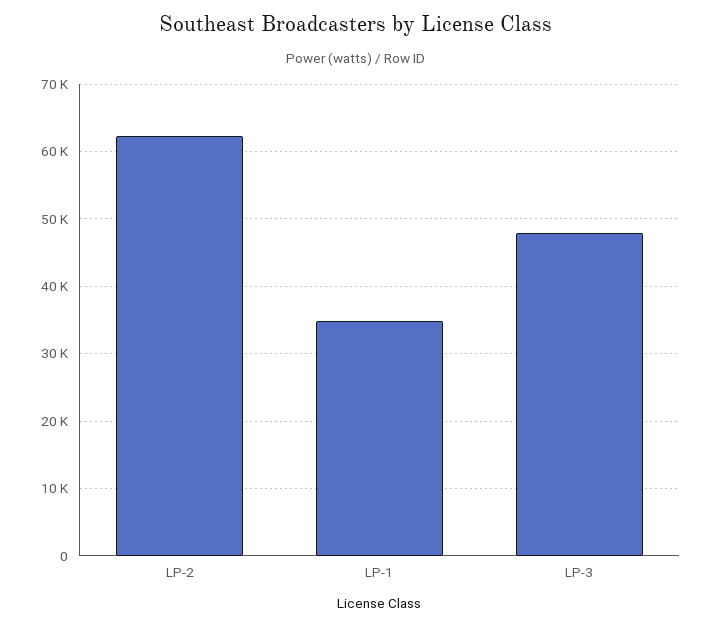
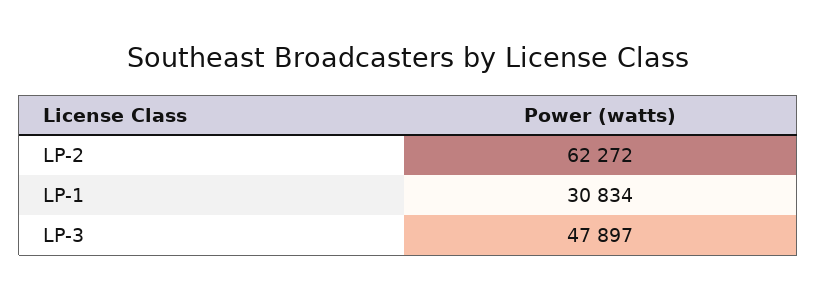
LP-1: 35000 -> 30834

